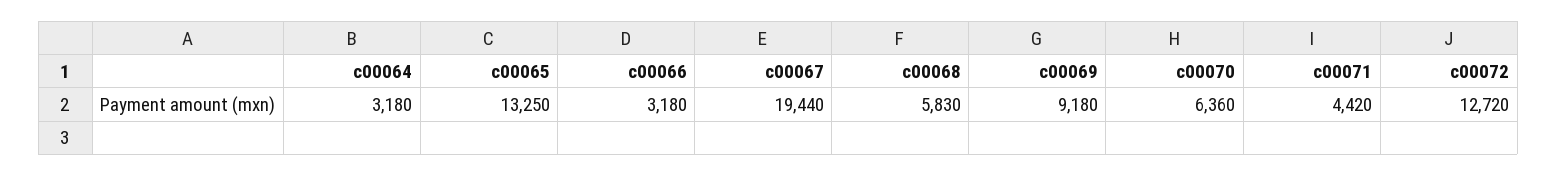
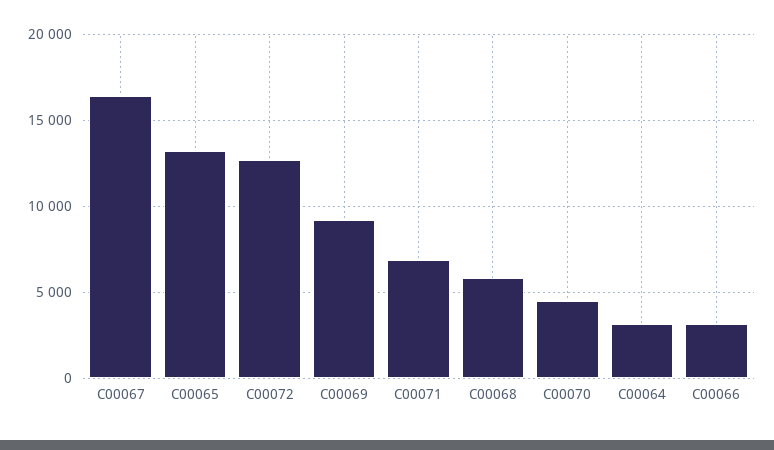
c00067: 19440 -> 16500
c00070: 6360 -> 4500
c00071: 4420 -> 7000

